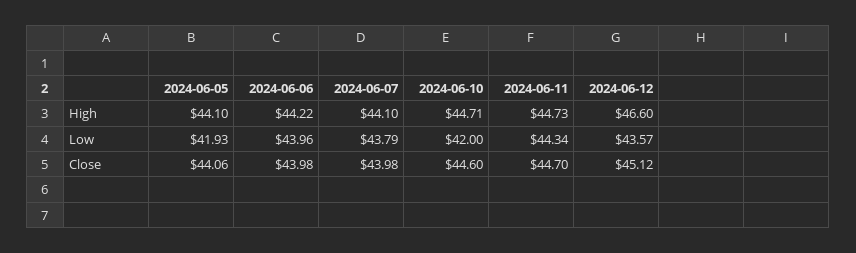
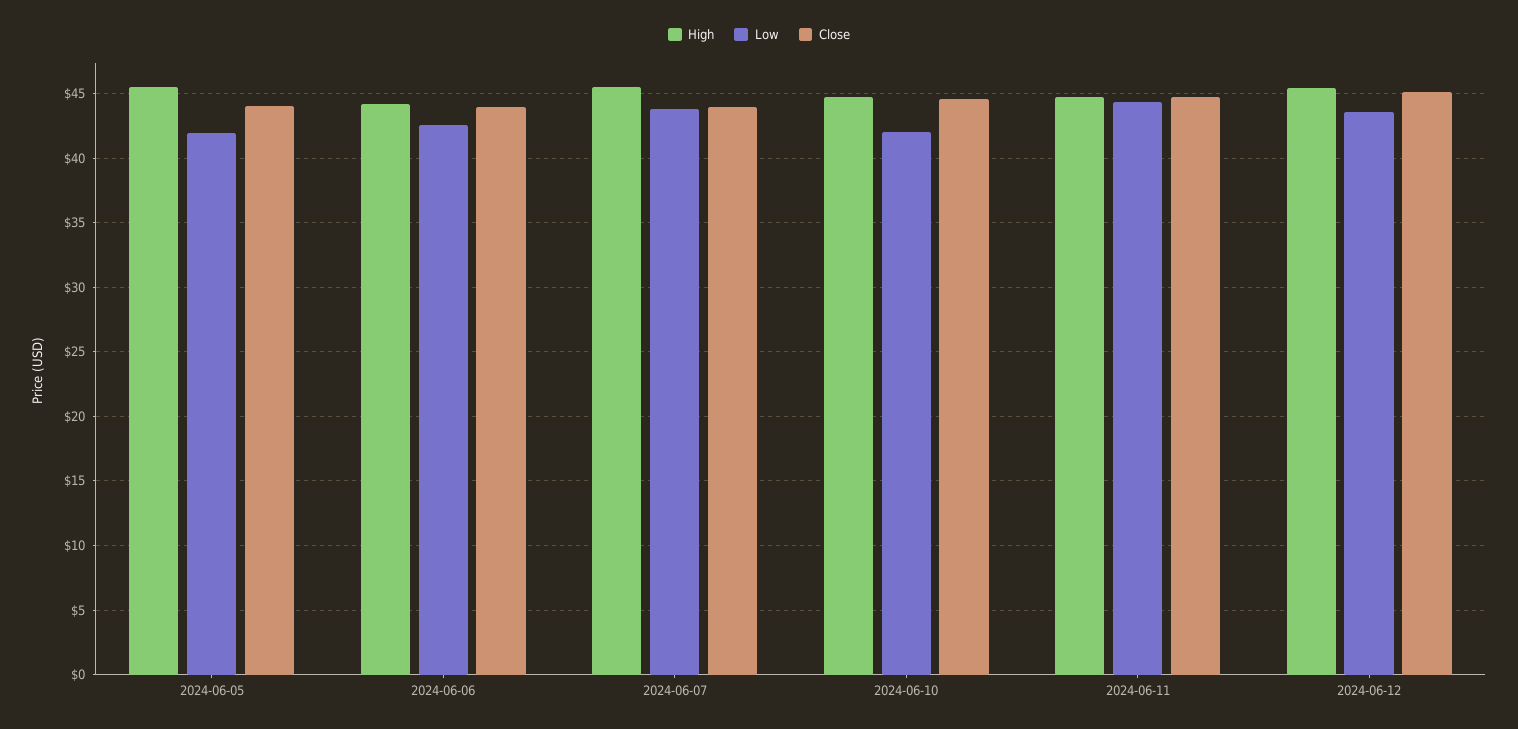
High, 2024-06-05: 44.1 -> 45.5
High, 2024-06-07: 44.1 -> 45.5
High, 2024-06-12: 46.6 -> 45.5
Low, 2024-06-06: 43.96 -> 42.5

